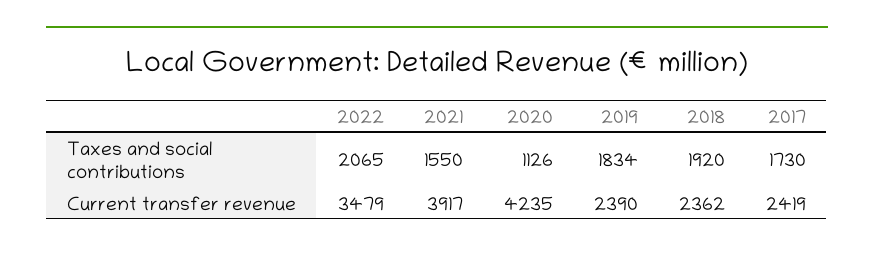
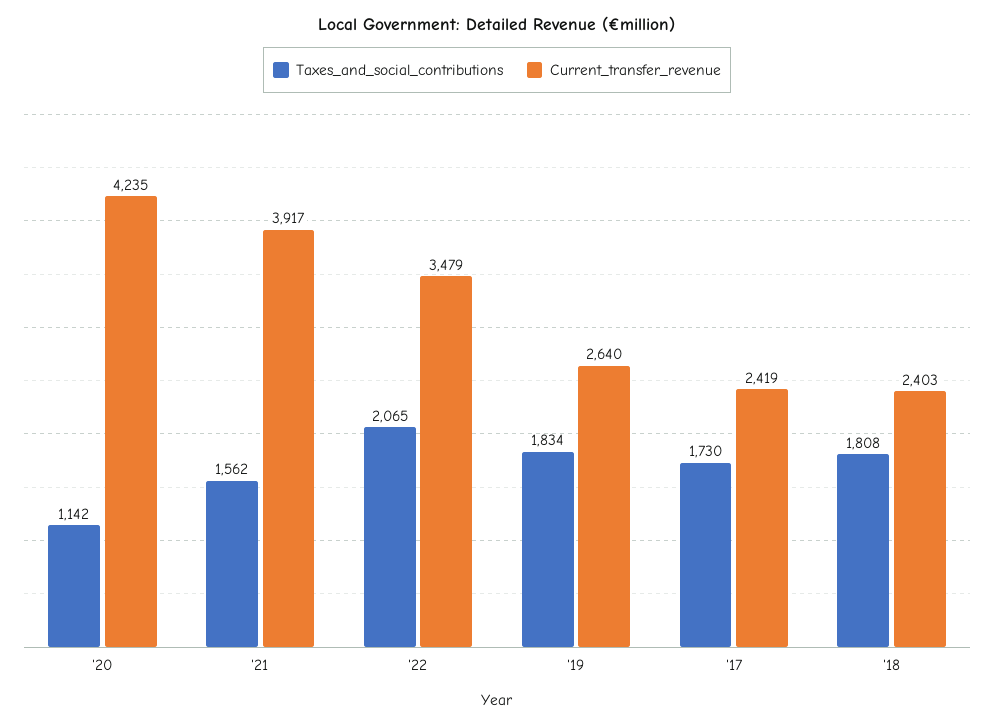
Taxes and social contributions, 2021: 1550 -> 1562
Taxes and social contributions, 2020: 1126 -> 1142
Taxes and social contributions, 2018: 1920 -> 1808
Current transfer revenue, 2019: 2390 -> 2640
Current transfer revenue, 2018: 2362 -> 2403

